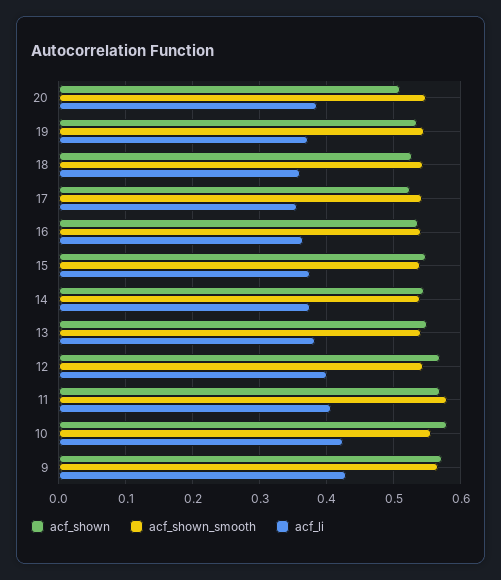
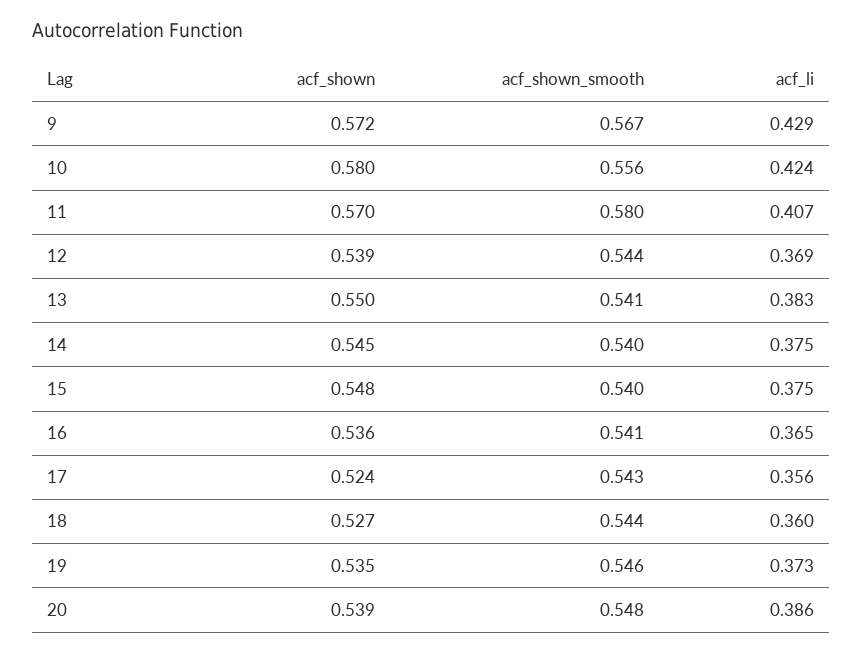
acf_shown, 20: 0.51 -> 0.539
acf_shown, 12: 0.57 -> 0.539
acf_li, 12: 0.4 -> 0.369

